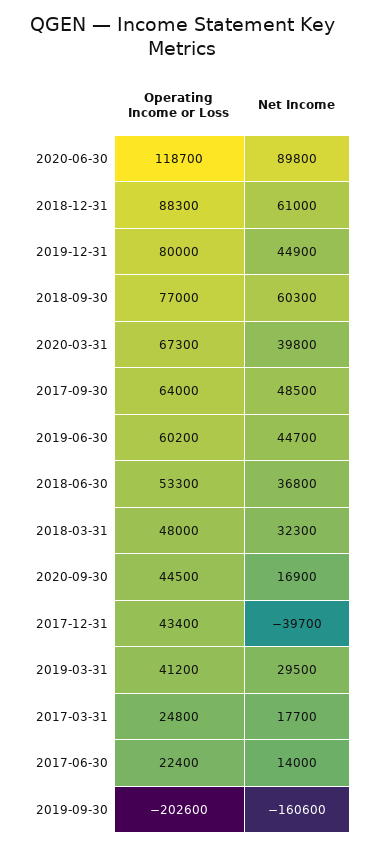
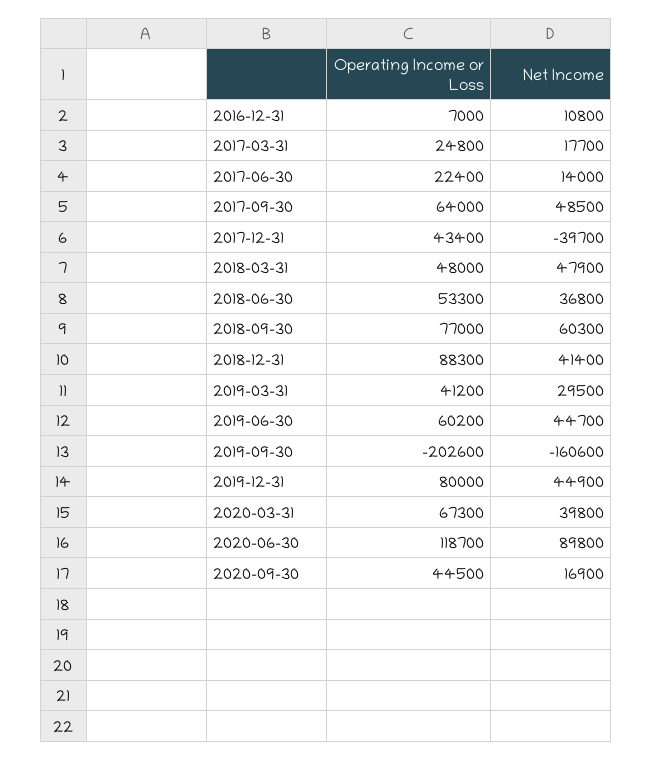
Net Income, 2018-12-31: 61000 -> 41400
Net Income, 2018-03-31: 32300 -> 47900
Operating Income or Loss, 2016-12-31: none -> 7000
Net Income, 2016-12-31: none -> 10800

